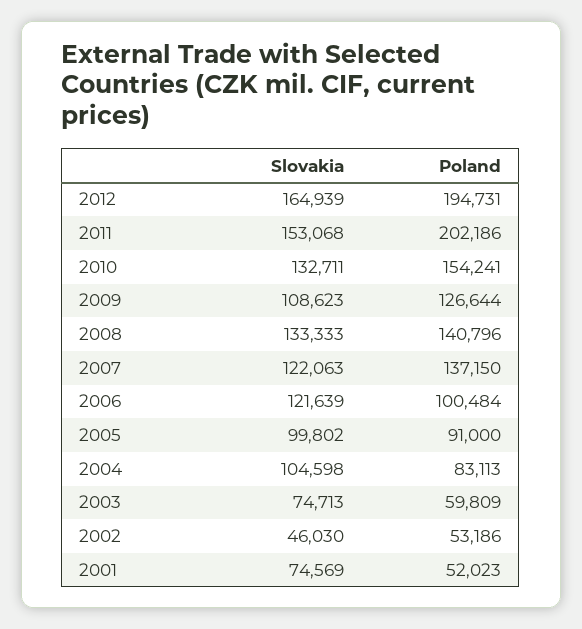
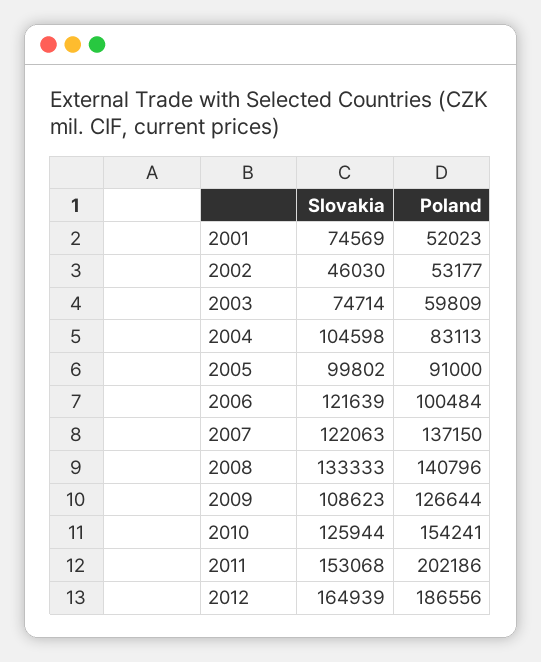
Poland, 2012: 194731 -> 186556
Slovakia, 2010: 132711 -> 125944
Slovakia, 2003: 74713 -> 74714
Poland, 2002: 53186 -> 53177

